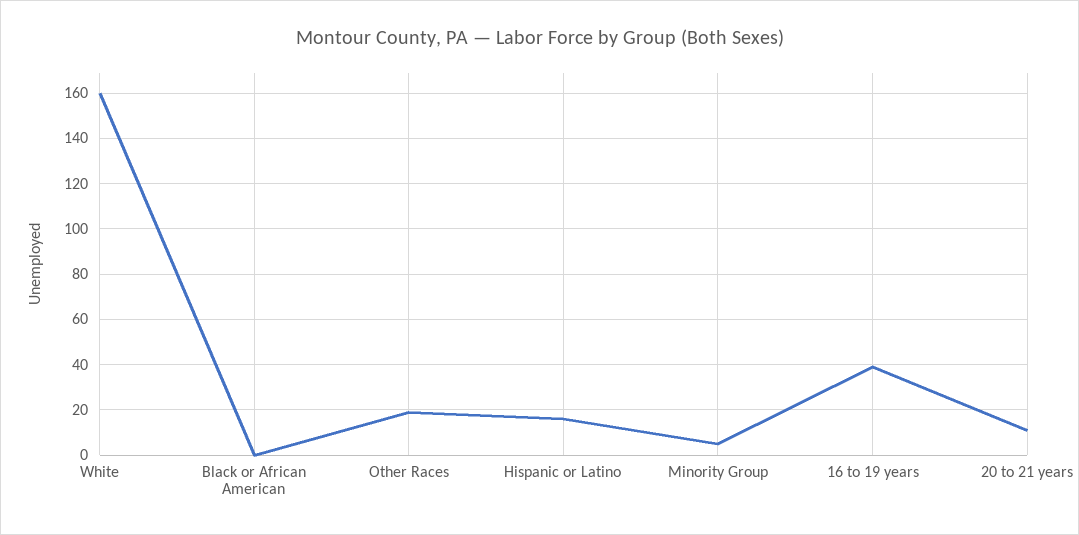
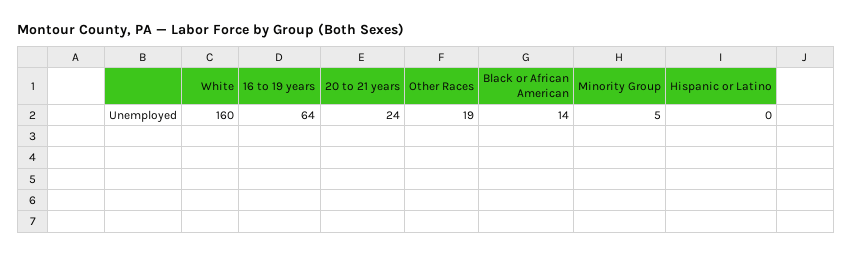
Black or African American: 0 -> 14
Hispanic or Latino: 15 -> 0
16 to 19 years: 40 -> 64
20 to 21 years: 10 -> 24

